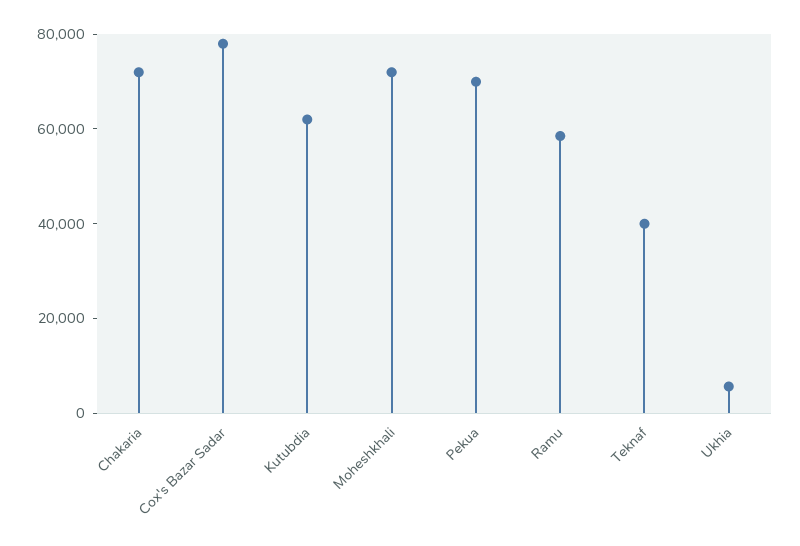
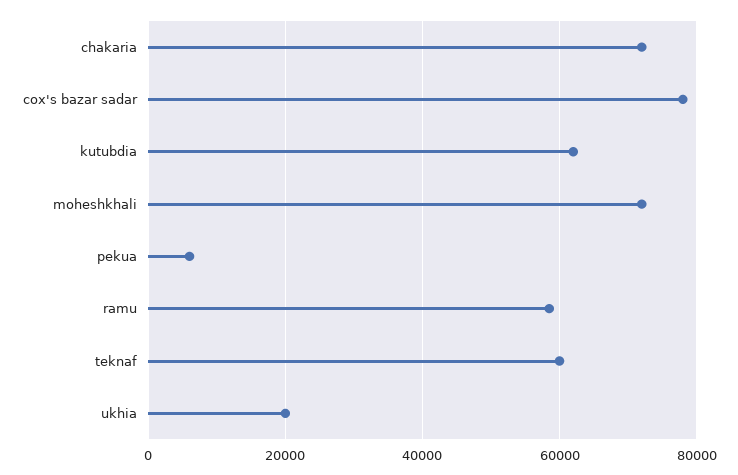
Pekua: 70000 -> 6000
Teknaf: 40000 -> 60000
Ukhia: 5000 -> 20000

